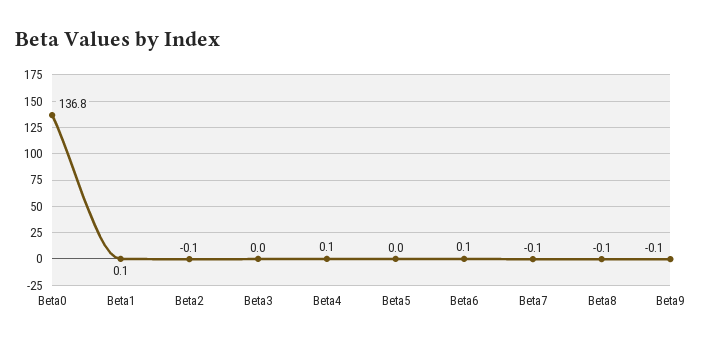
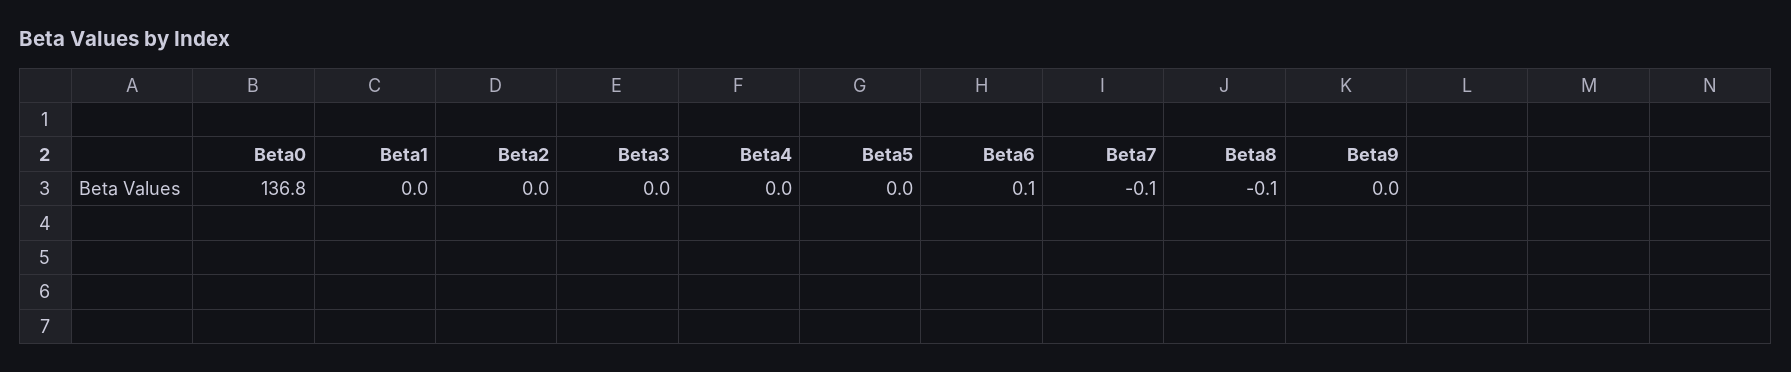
Beta1: 0.1 -> 0
Beta2: -0.1 -> 0
Beta4: 0.1 -> 0
Beta9: -0.1 -> 0

